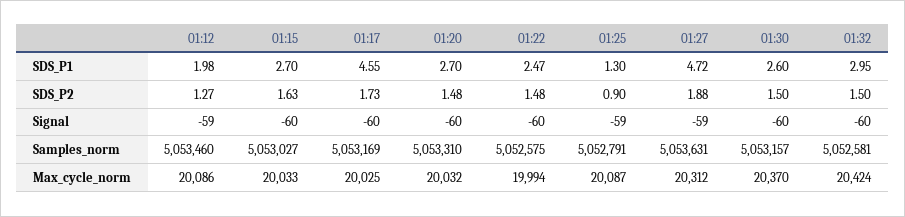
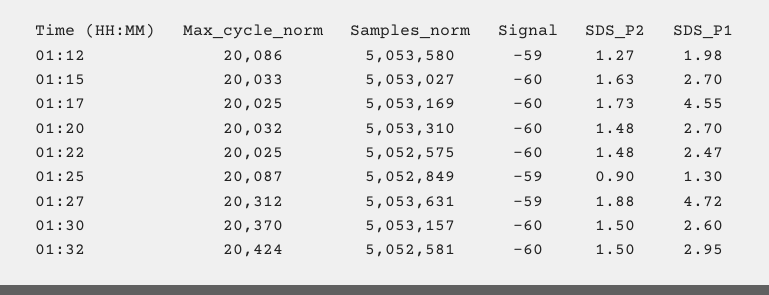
01:12, Samples_norm: 5053460 -> 5053580
01:25, Samples_norm: 5052791 -> 5052849
01:22, Max_cycle_norm: 19994 -> 20025

